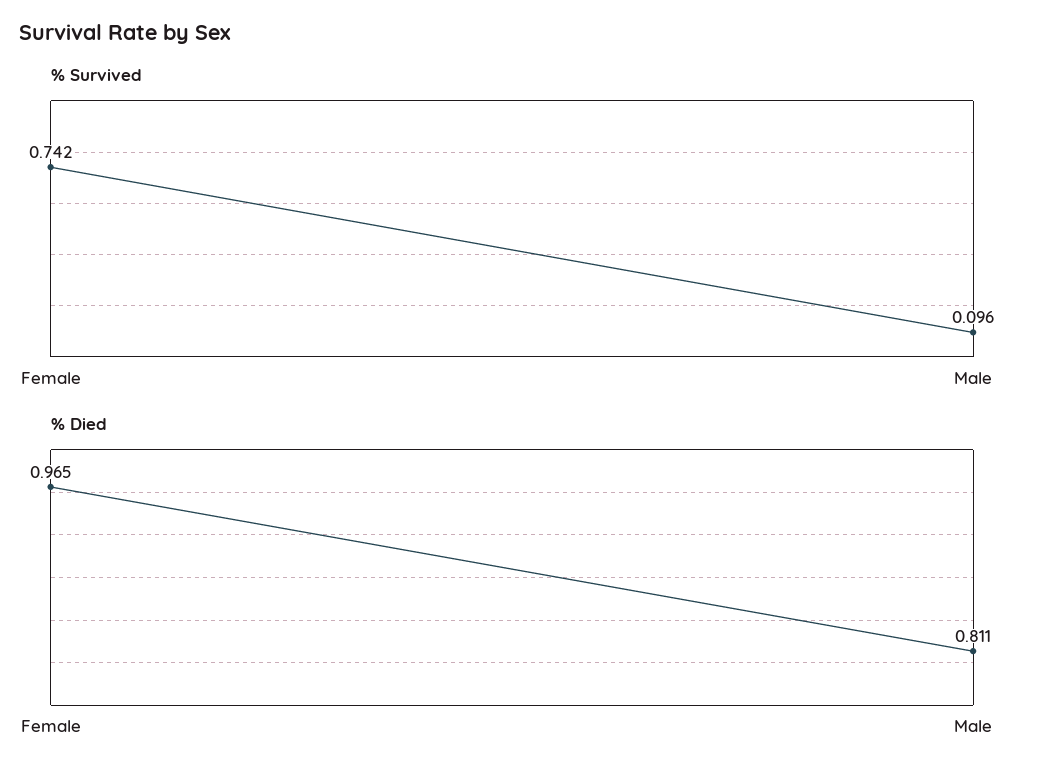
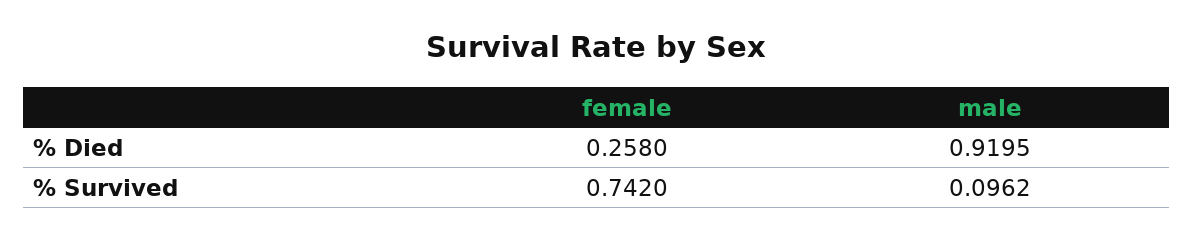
% Died, Female: 0.965 -> 0.258
% Died, Male: 0.811 -> 0.9195

